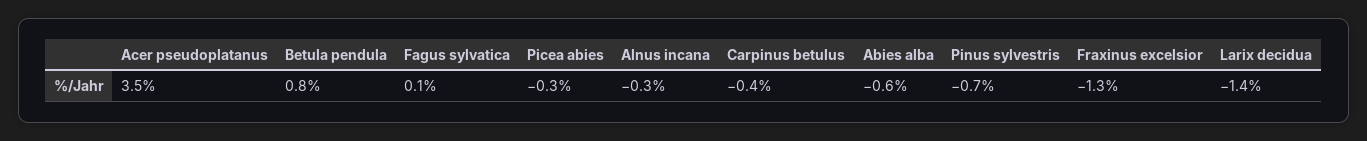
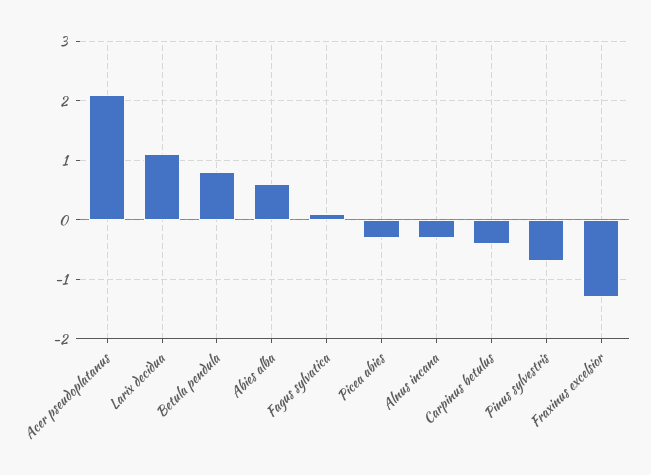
Acer pseudoplatanus: 3.5 -> 2
Abies alba: -0.6 -> 0.5
Larix decidua: -1.4 -> 1

